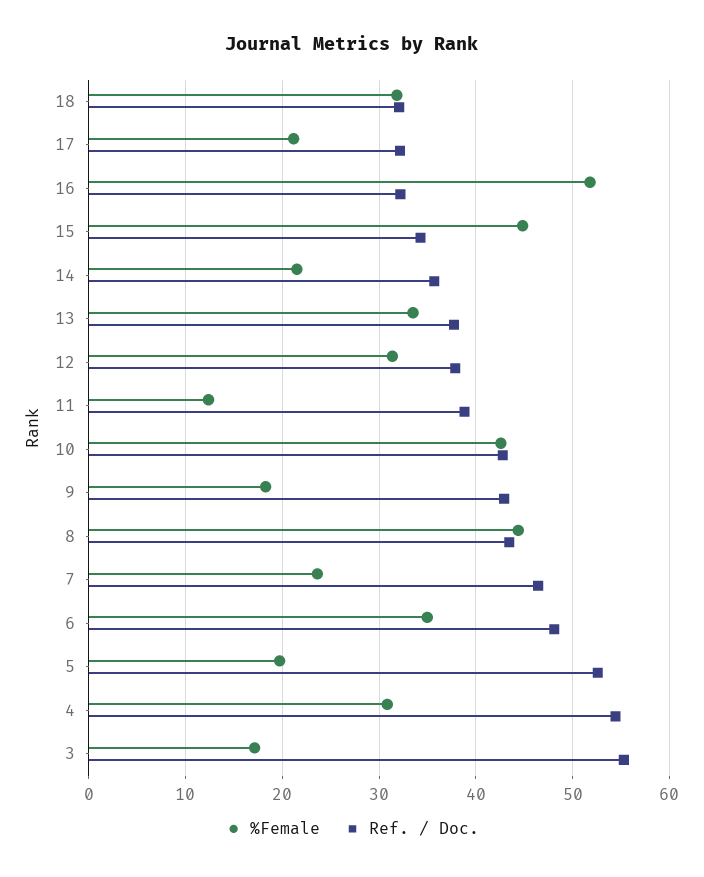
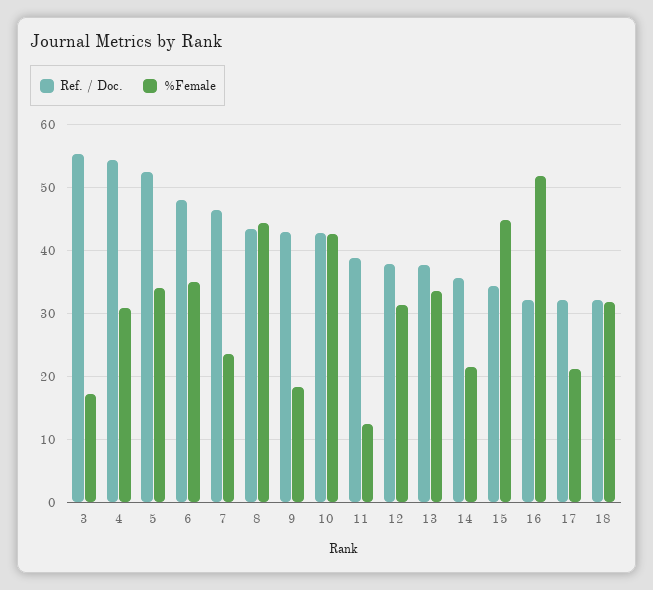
%Female, 5: 20 -> 34

